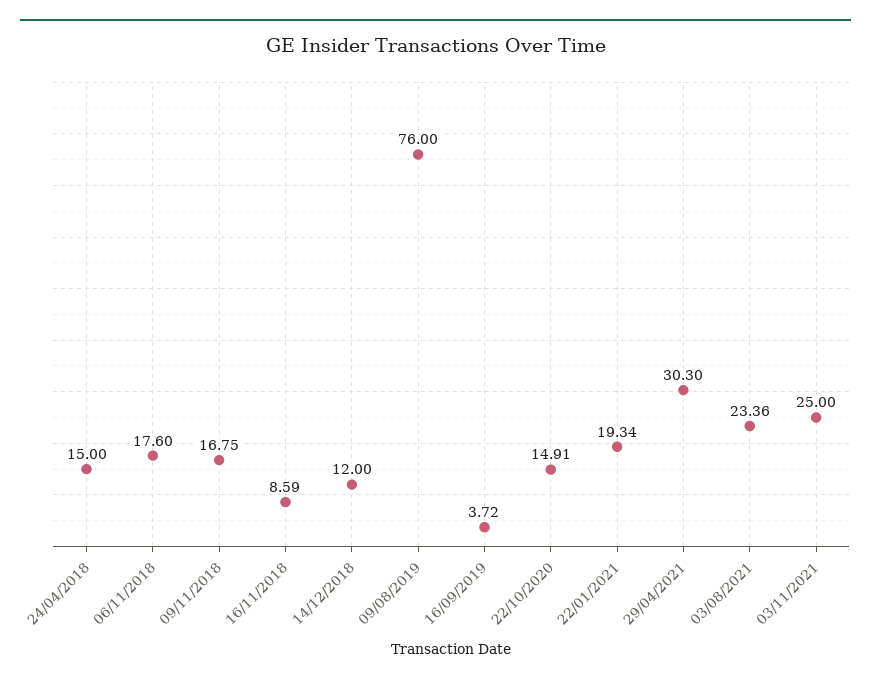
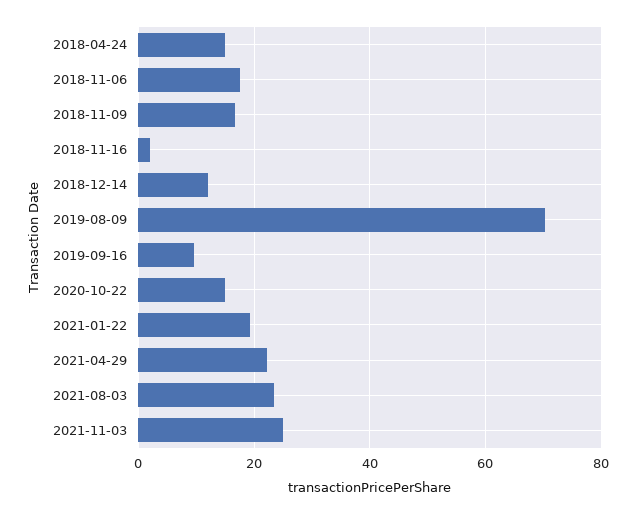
16/11/2018: 8.59 -> 2
09/08/2019: 76 -> 70
16/09/2019: 3.72 -> 10
29/04/2021: 30.3 -> 22

